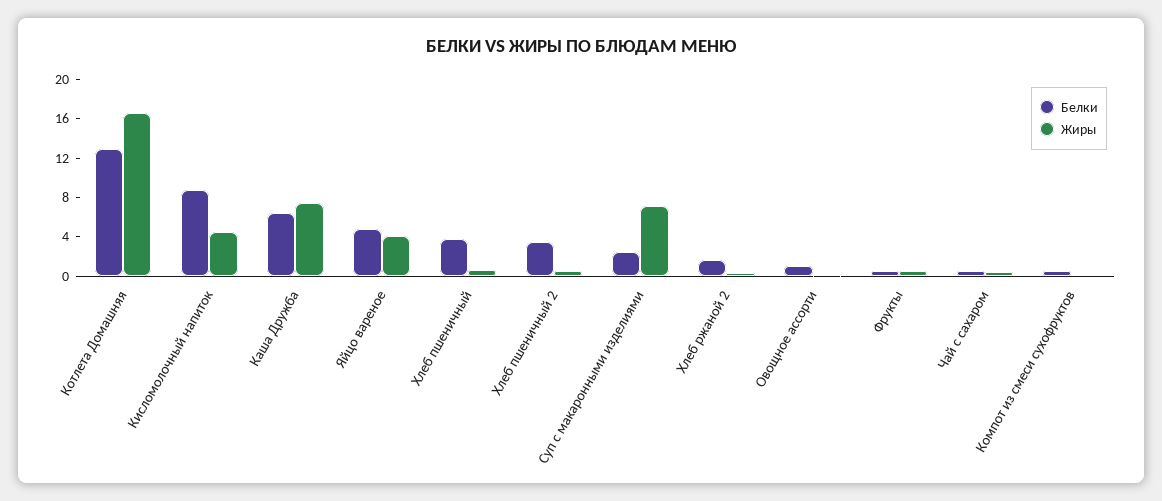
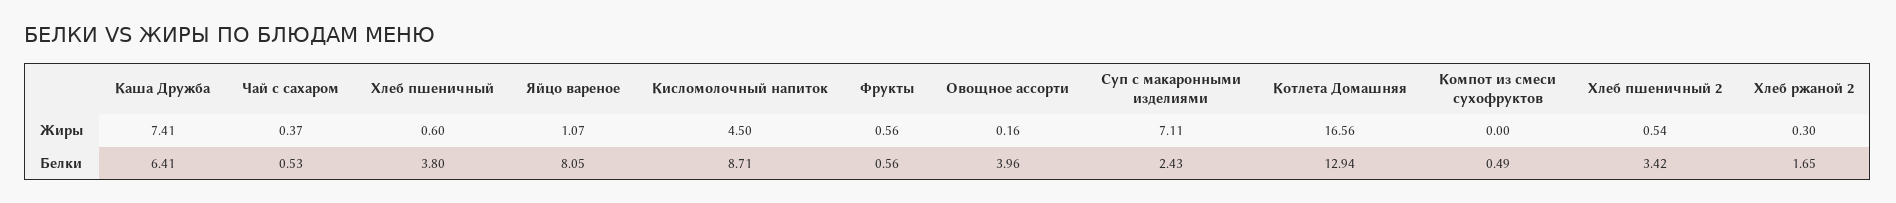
Белки, Яйцо вареное: 5 -> 8.05
Жиры, Яйцо вареное: 4 -> 1.07
Белки, Овощное ассорти: 1 -> 3.96

